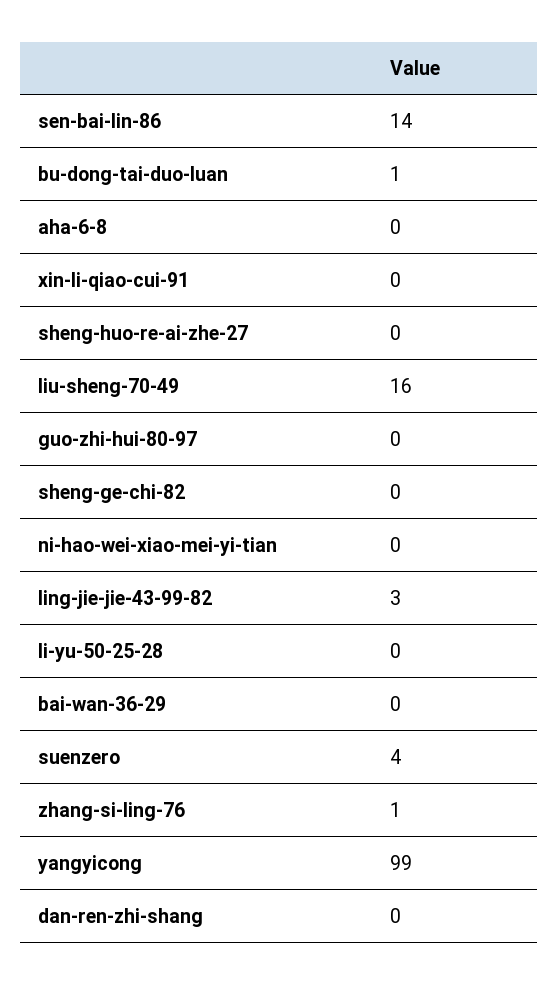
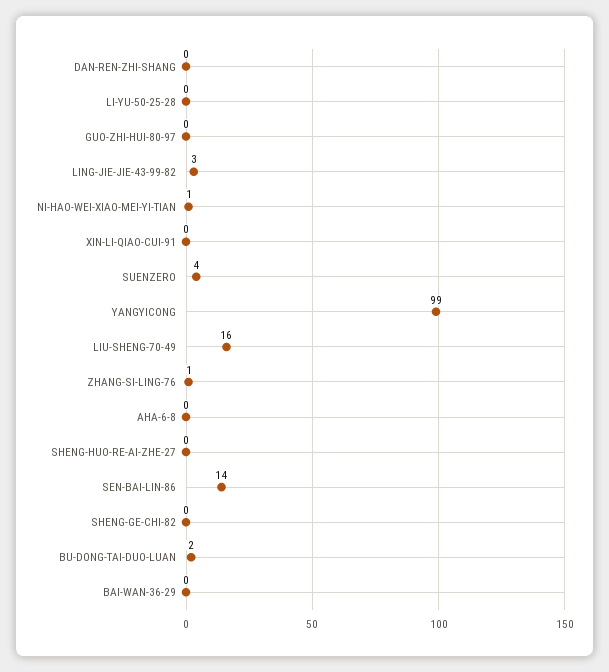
bu-dong-tai-duo-luan: 1 -> 2
ni-hao-wei-xiao-mei-yi-tian: 0 -> 1

